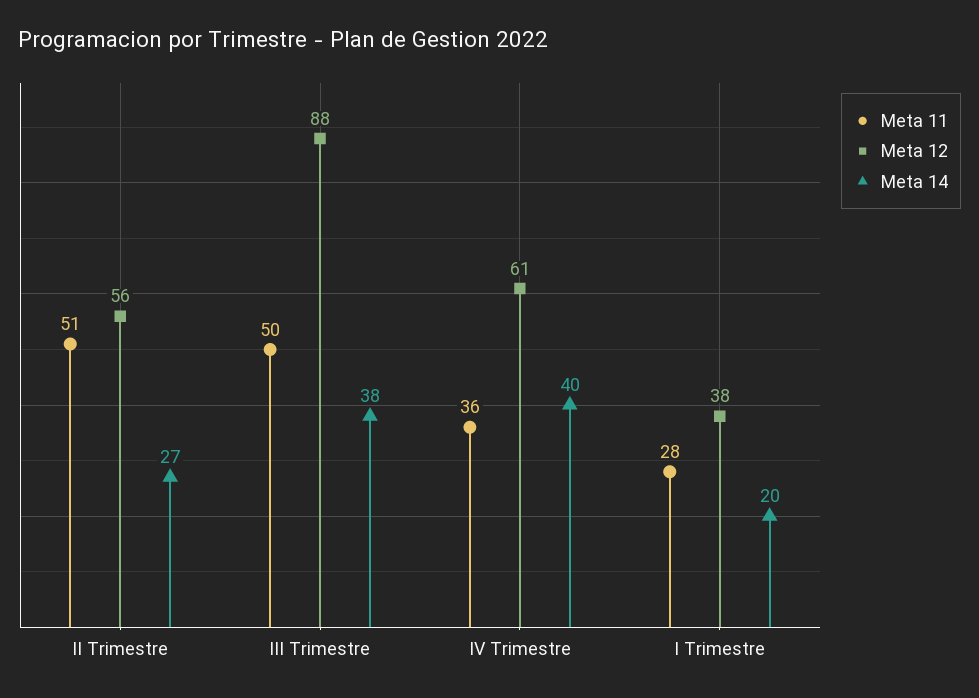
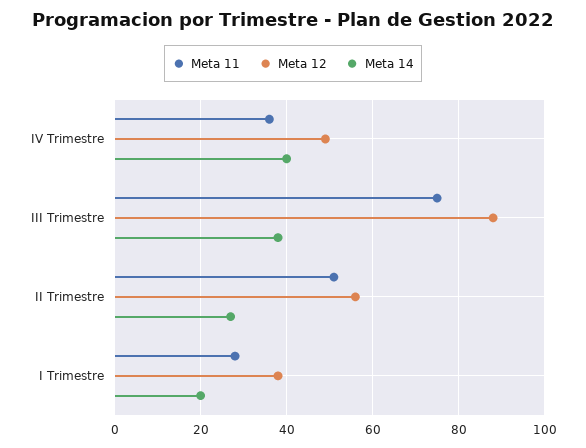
Meta 11, III Trimestre: 50 -> 75
Meta 12, IV Trimestre: 61 -> 50

